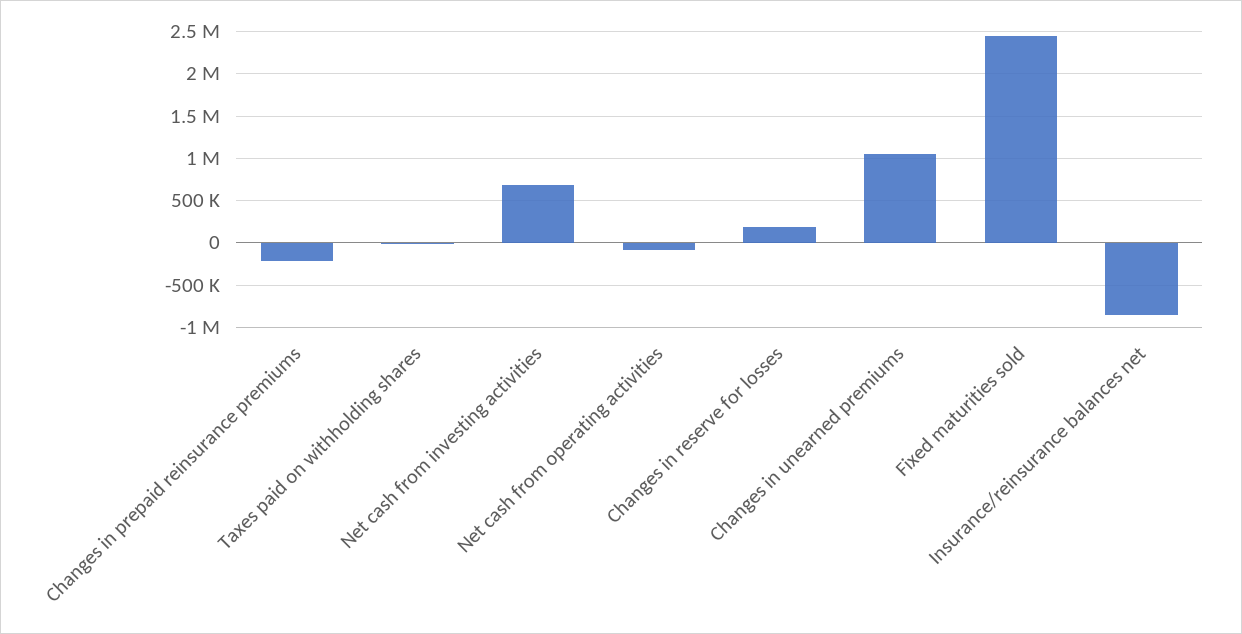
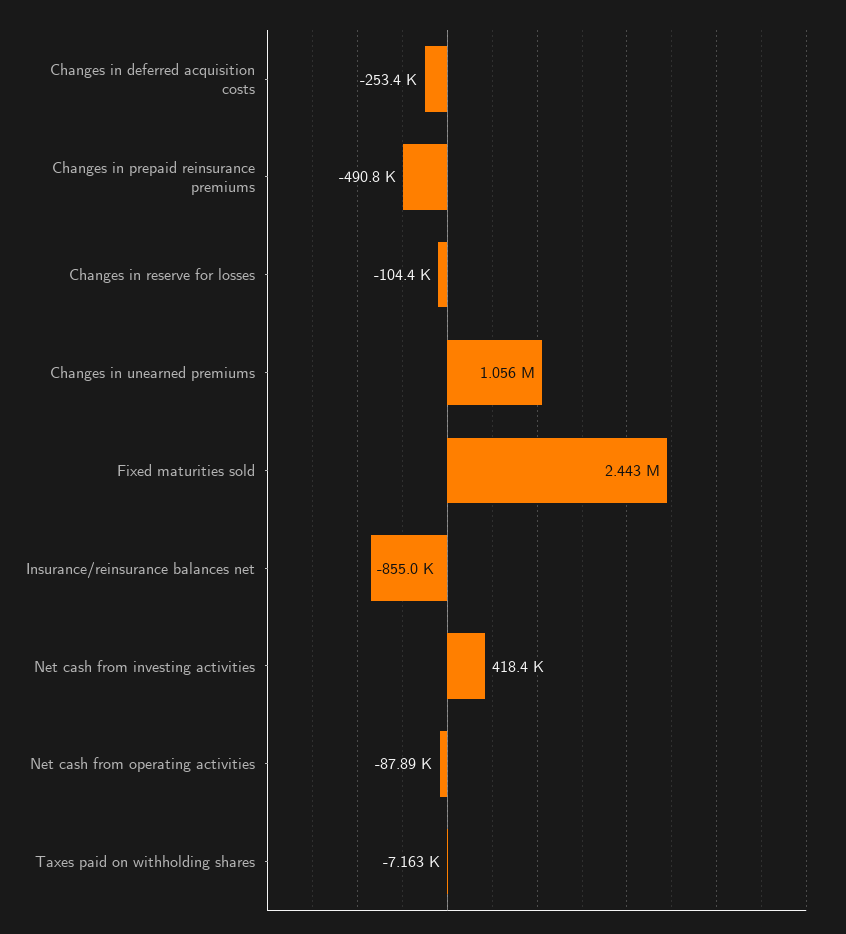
Changes in prepaid reinsurance premiums: -200000 -> -490800
Net cash from investing activities: 700000 -> 418400
Changes in reserve for losses: 200000 -> -104400
Changes in deferred acquisition costs: none -> -253400

